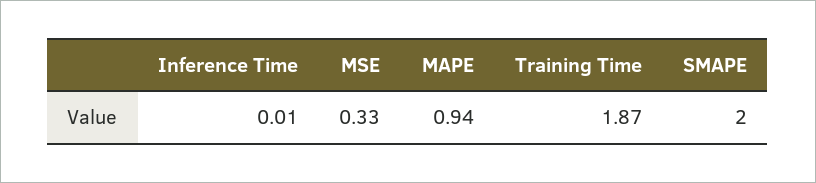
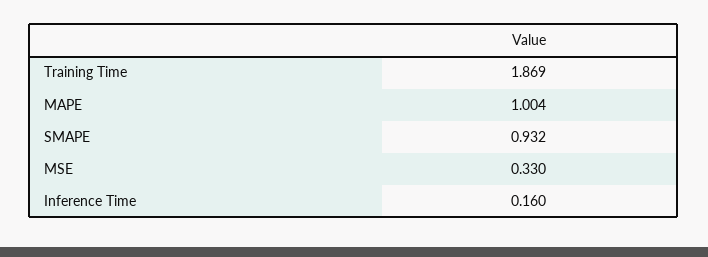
Inference Time: 0.01 -> 0.16
MAPE: 0.94 -> 1.004
SMAPE: 2 -> 0.932

